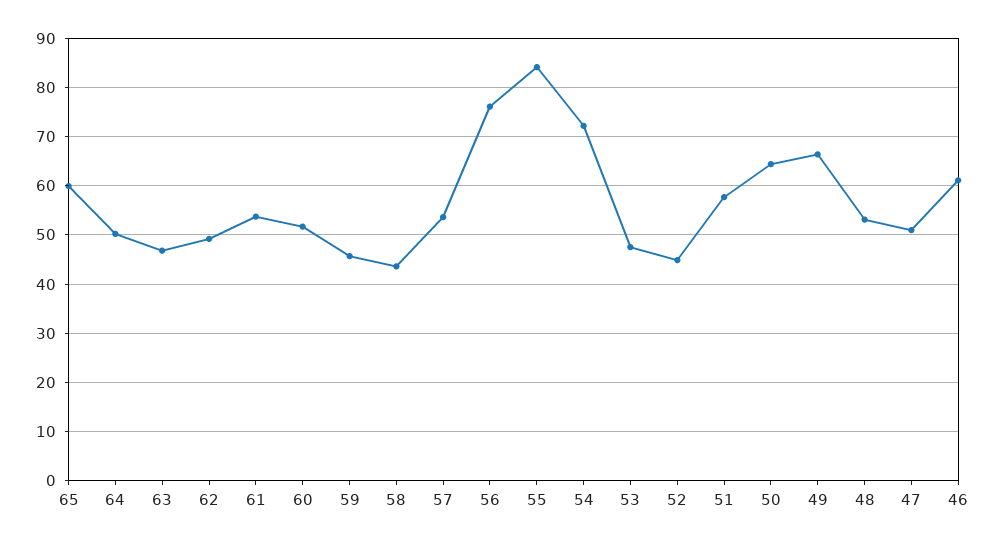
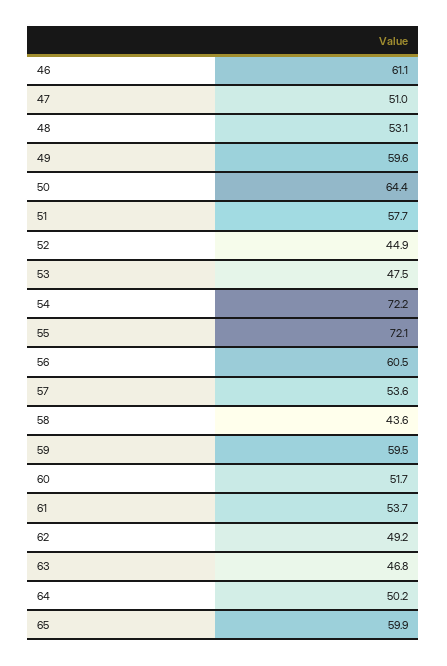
59: 46 -> 59.5
56: 76 -> 60.5
55: 84 -> 72.1
49: 66 -> 59.6

